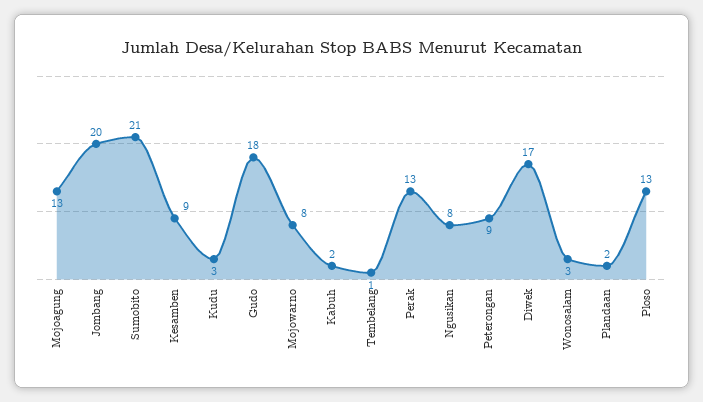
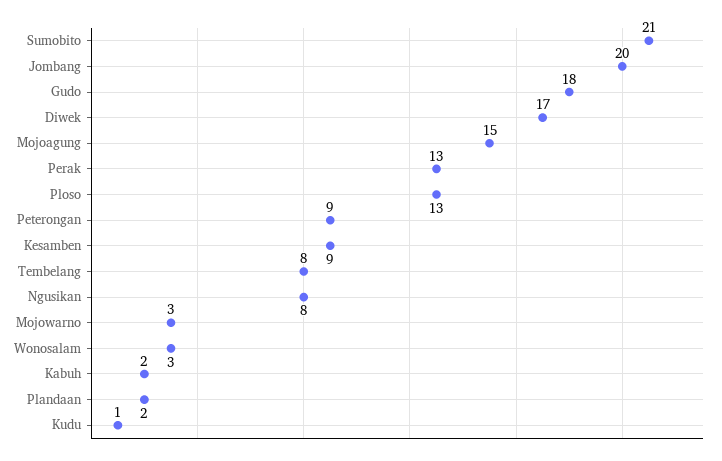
Mojoagung: 13 -> 15
Kudu: 3 -> 1
Mojowarno: 8 -> 3
Tembelang: 1 -> 8

